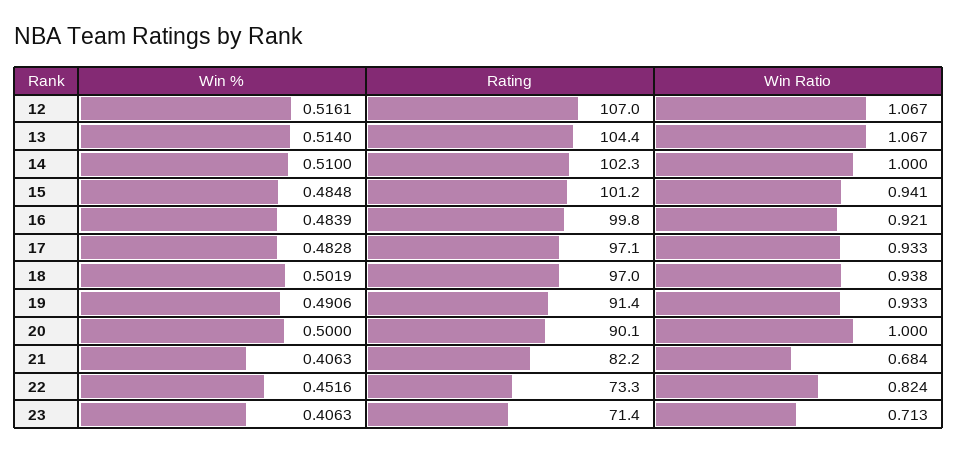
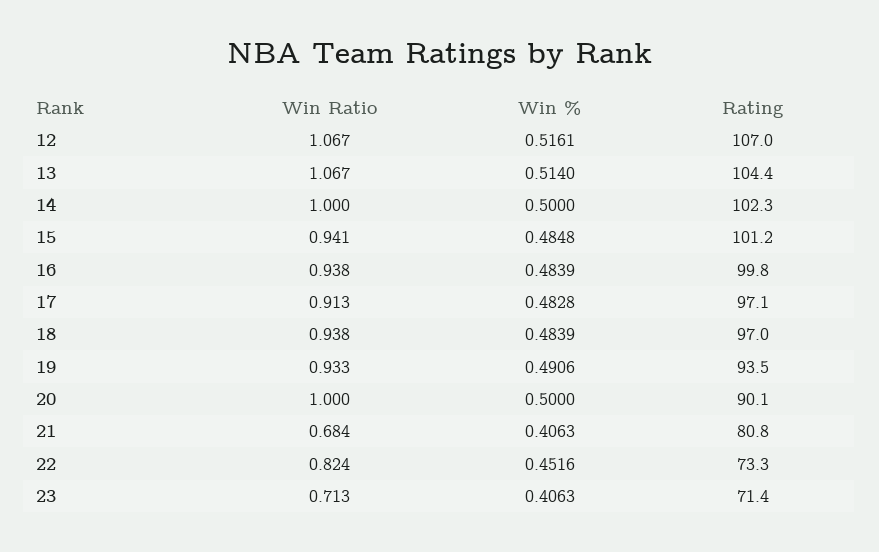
Win %, 14: 0.51 -> 0.5
Win Ratio, 16: 0.921 -> 0.938
Win Ratio, 17: 0.933 -> 0.913
Win %, 18: 0.5019 -> 0.4839
Rating, 19: 91.4 -> 93.5
Rating, 21: 82.2 -> 80.8

